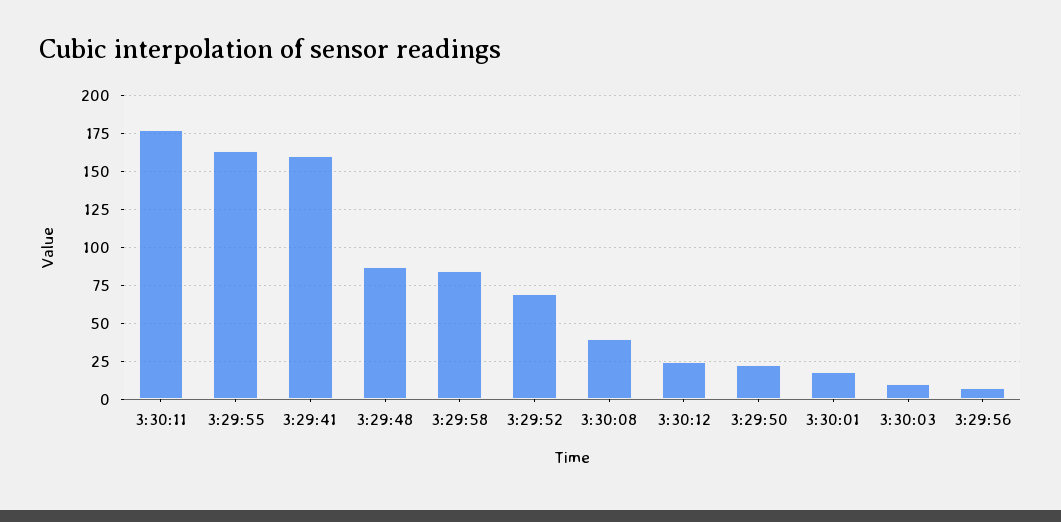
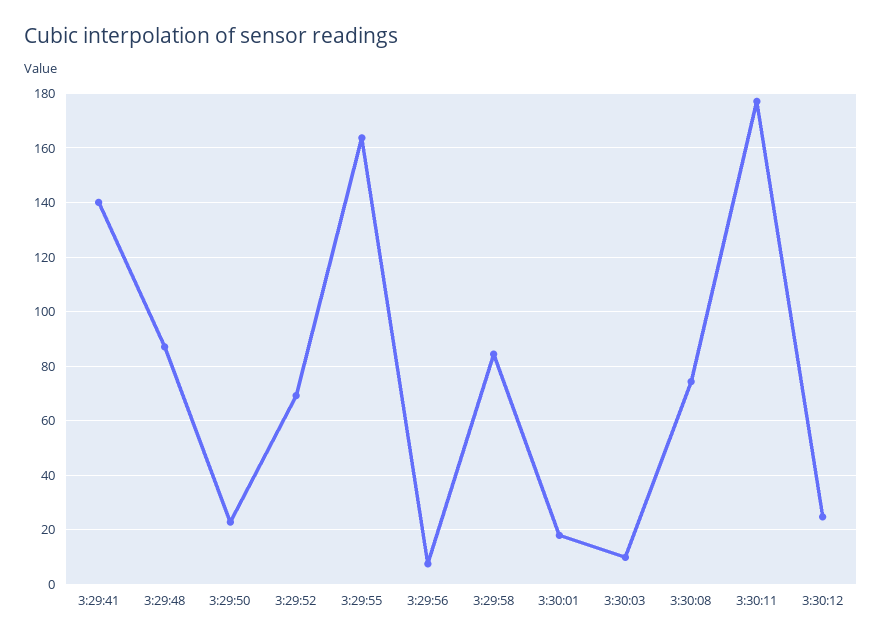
3:29:41: 160 -> 140
3:30:08: 40 -> 75

